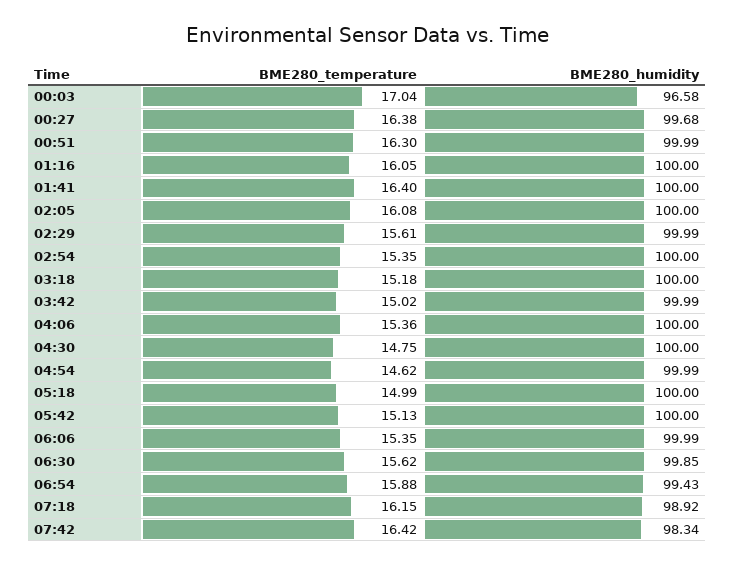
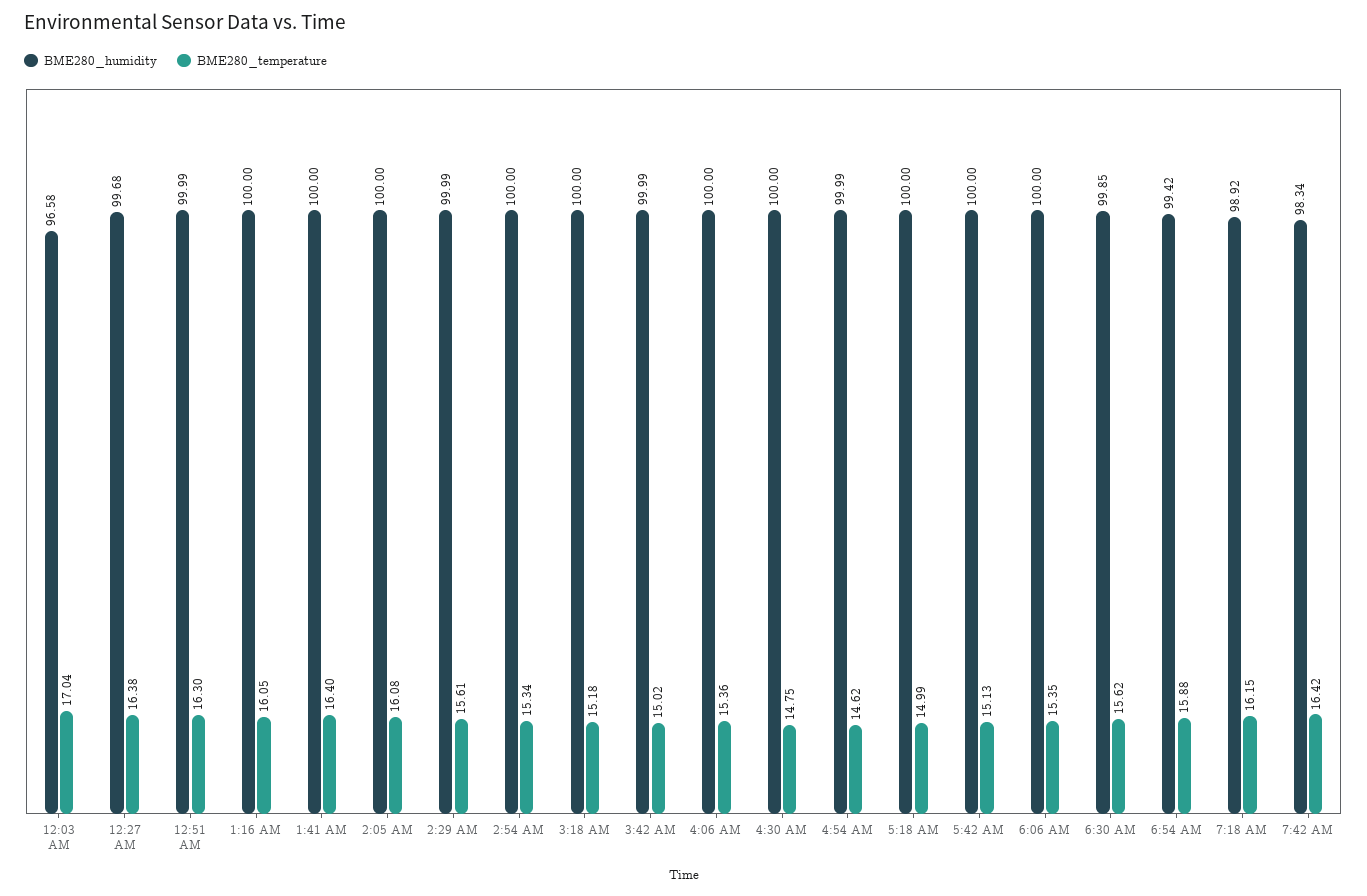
BME280_temperature, 02:54: 15.35 -> 15.34
BME280_humidity, 06:06: 99.99 -> 100
BME280_humidity, 06:54: 99.43 -> 99.42

